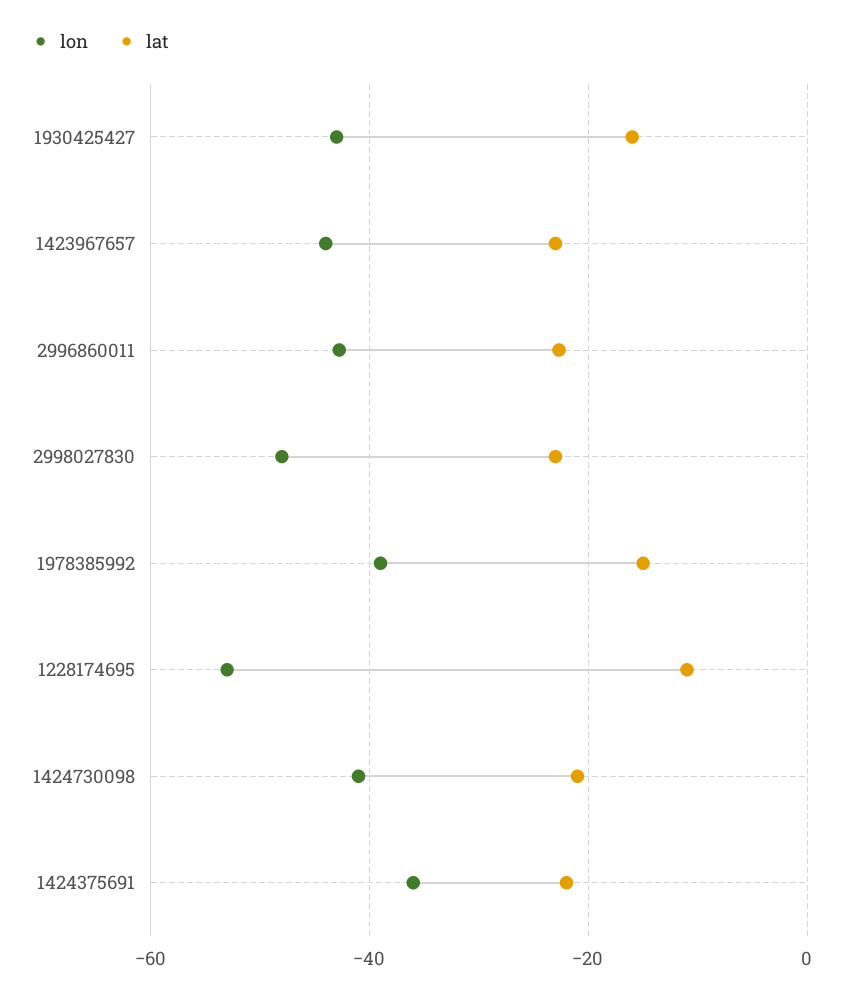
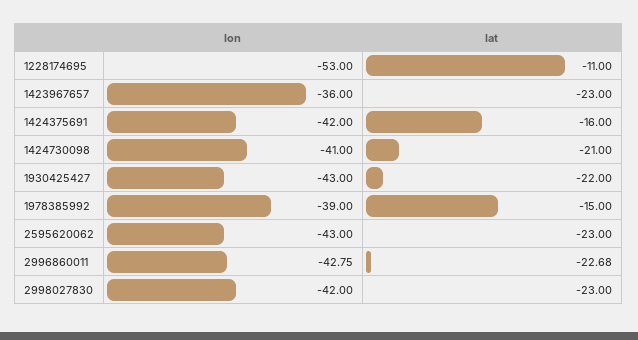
lat, 1930425427: -16 -> -22
lon, 1423967657: -44 -> -36
lon, 2998027830: -48 -> -42
lon, 1424375691: -36 -> -42
lat, 1424375691: -22 -> -16
lon, 2595620062: none -> -43
lat, 2595620062: none -> -23

